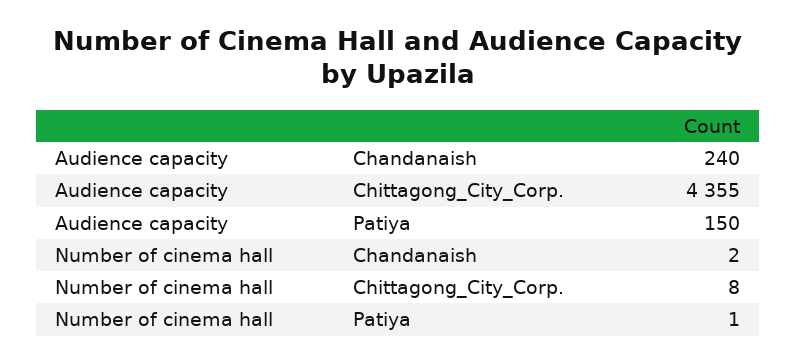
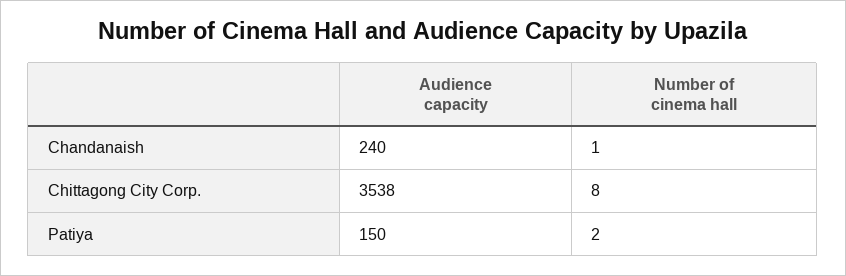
Audience capacity, Chittagong_City_Corp.: 4355 -> 3538
Number of cinema hall, Chandanaish: 2 -> 1
Number of cinema hall, Patiya: 1 -> 2

